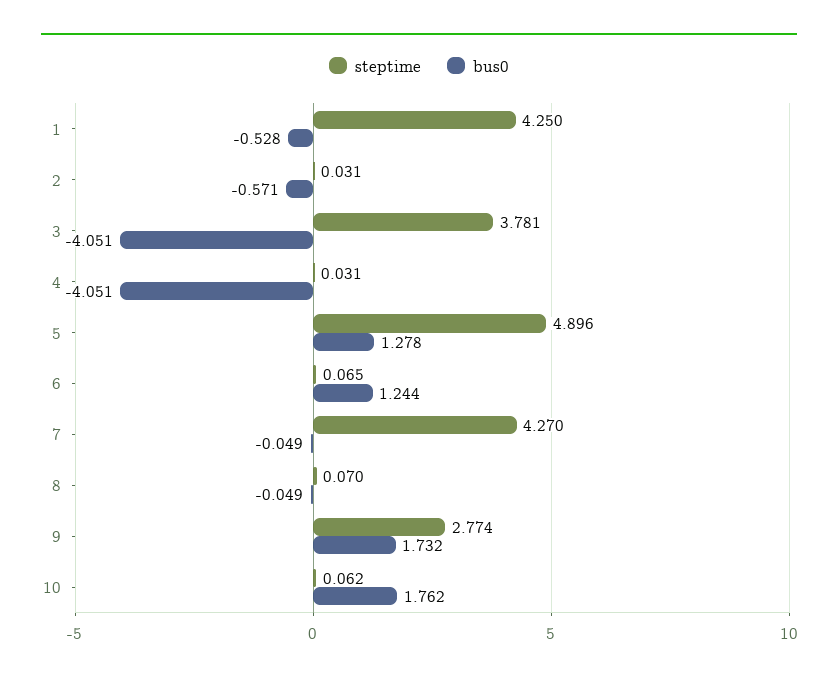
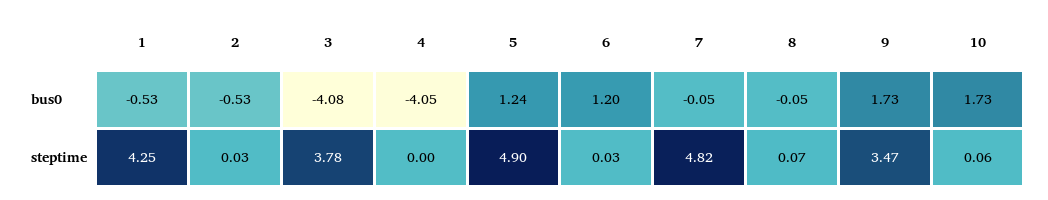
bus0, 2: -0.571 -> -0.53
bus0, 3: -4.051 -> -4.08
steptime, 4: 0.031 -> 0
bus0, 5: 1.278 -> 1.24
steptime, 6: 0.065 -> 0.03
bus0, 6: 1.244 -> 1.2
steptime, 7: 4.27 -> 4.82
steptime, 9: 2.774 -> 3.47
bus0, 10: 1.762 -> 1.73

